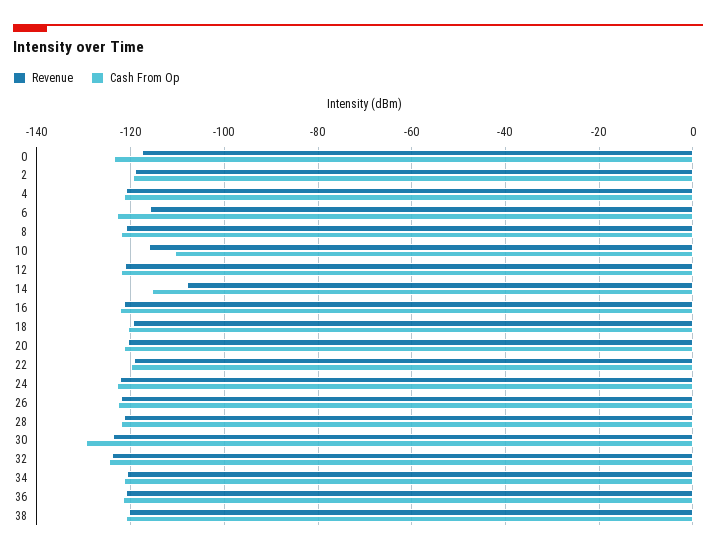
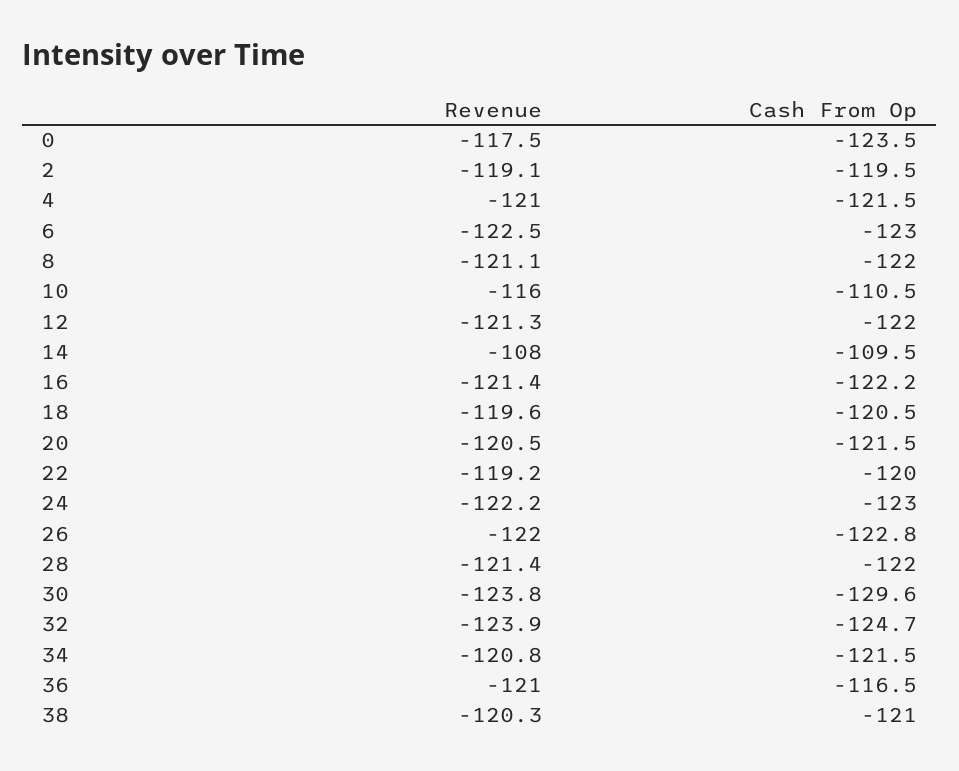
Revenue, 6: -116 -> -122.5
Cash From Op, 14: -116 -> -109.5
Cash From Op, 36: -122 -> -116.5

